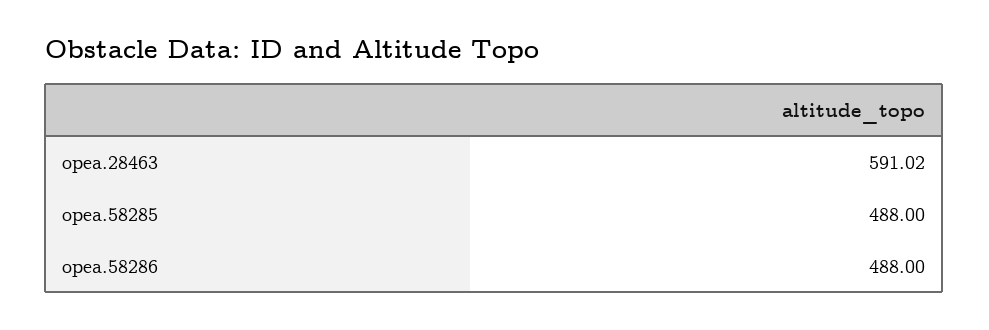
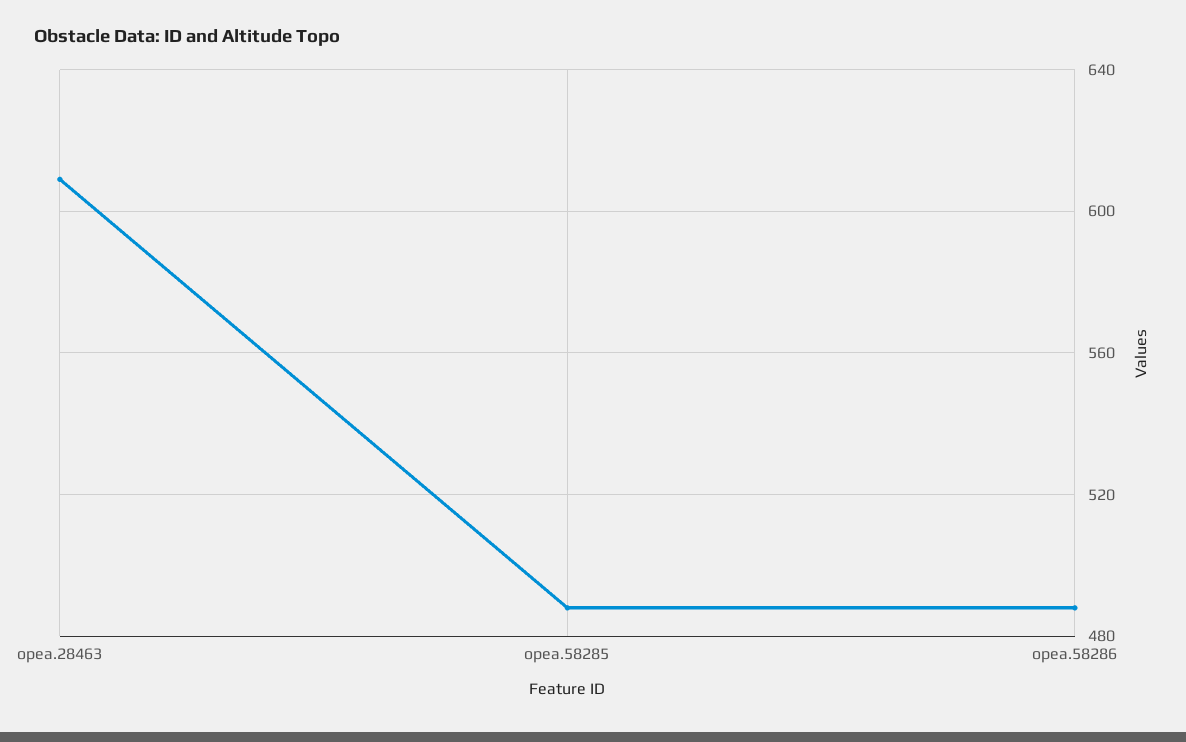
opea.28463: 591.02 -> 610

